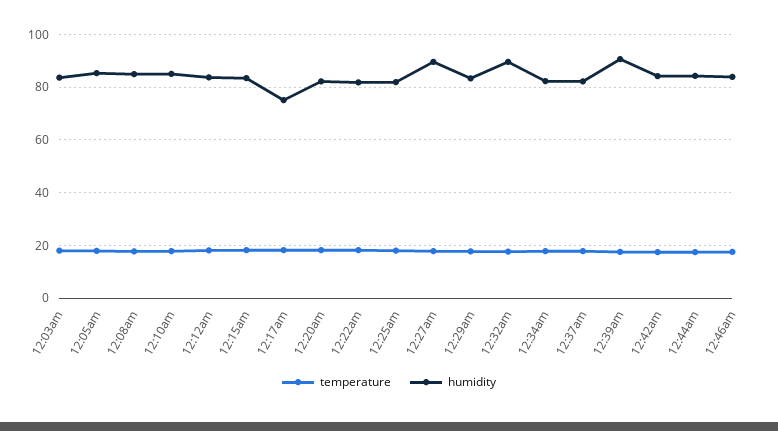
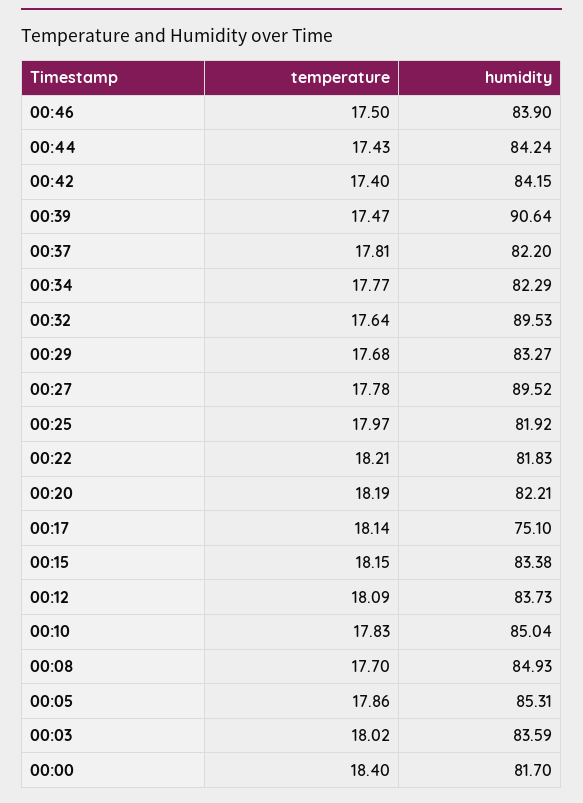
temperature, 00:00: none -> 18.4
humidity, 00:00: none -> 81.7

